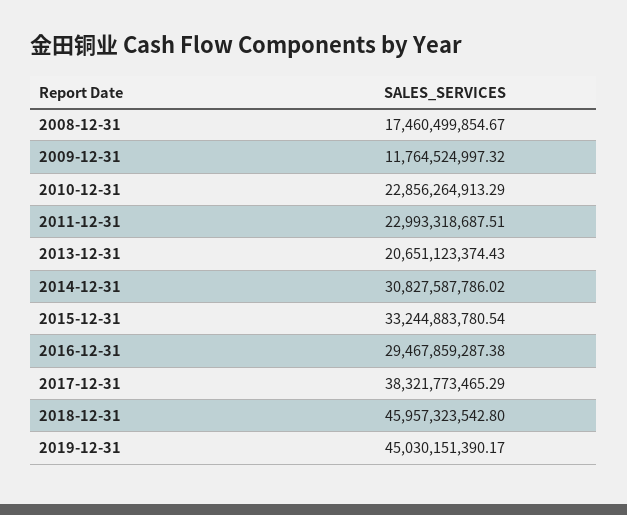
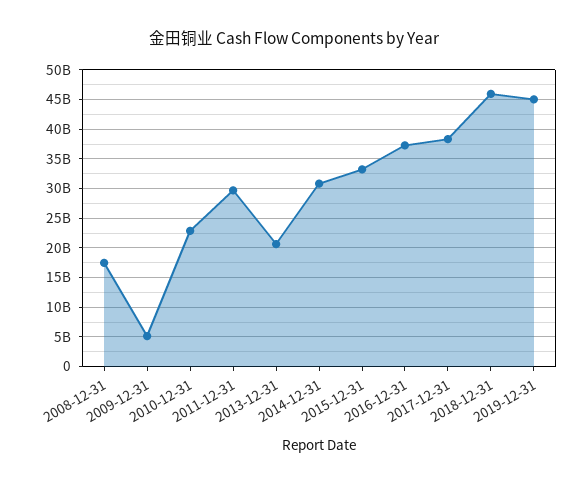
2009-12-31: 11764524997.32 -> 5000000000
2011-12-31: 22993318687.51 -> 30000000000
2016-12-31: 29467859287.38 -> 37500000000

